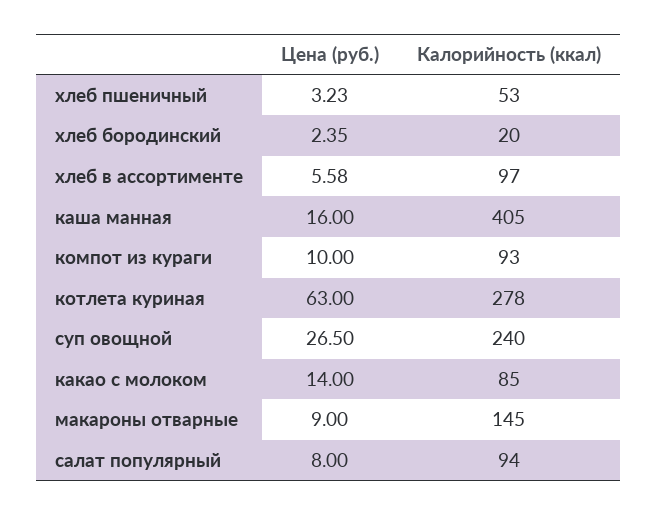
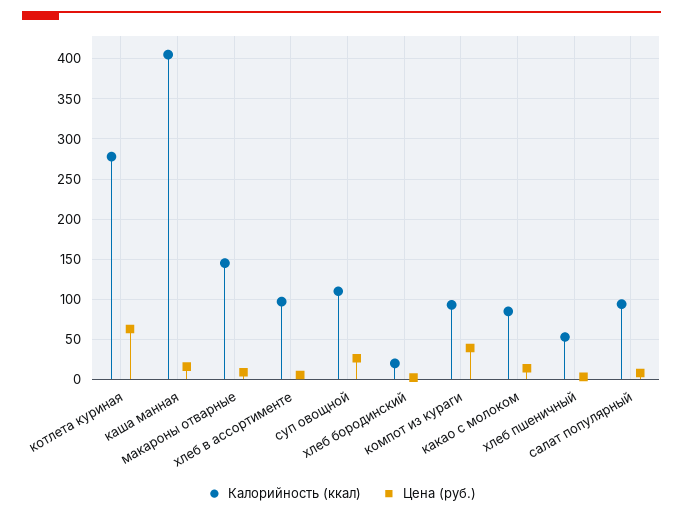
Цена (руб.), компот из кураги: 10 -> 40
Калорийность (ккал), суп овощной: 240 -> 110

